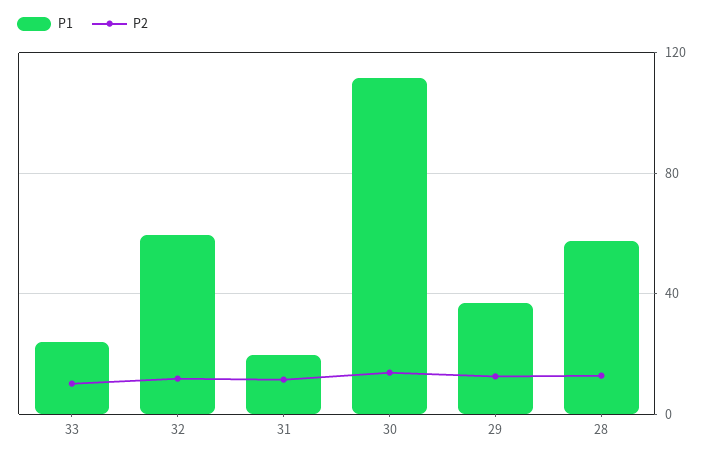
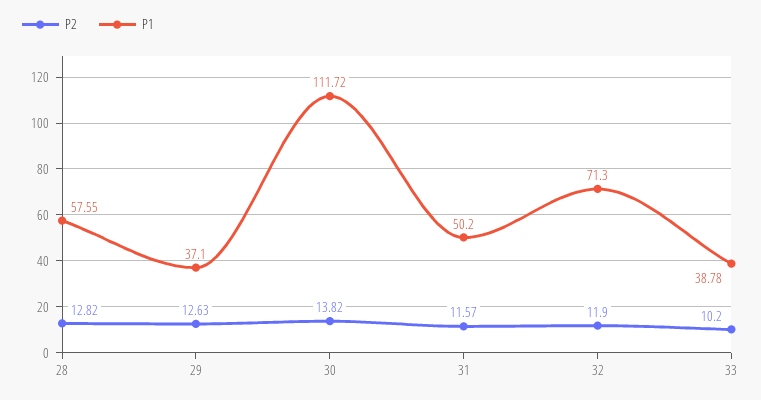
P1, 33: 25 -> 38.78
P1, 32: 60 -> 71.3
P1, 31: 20 -> 50.2

